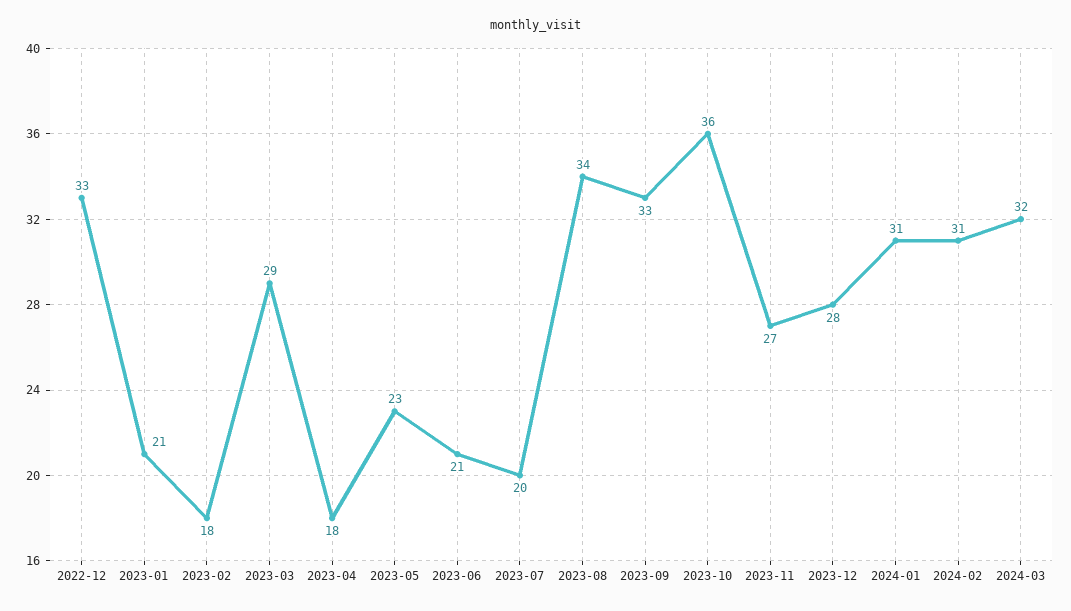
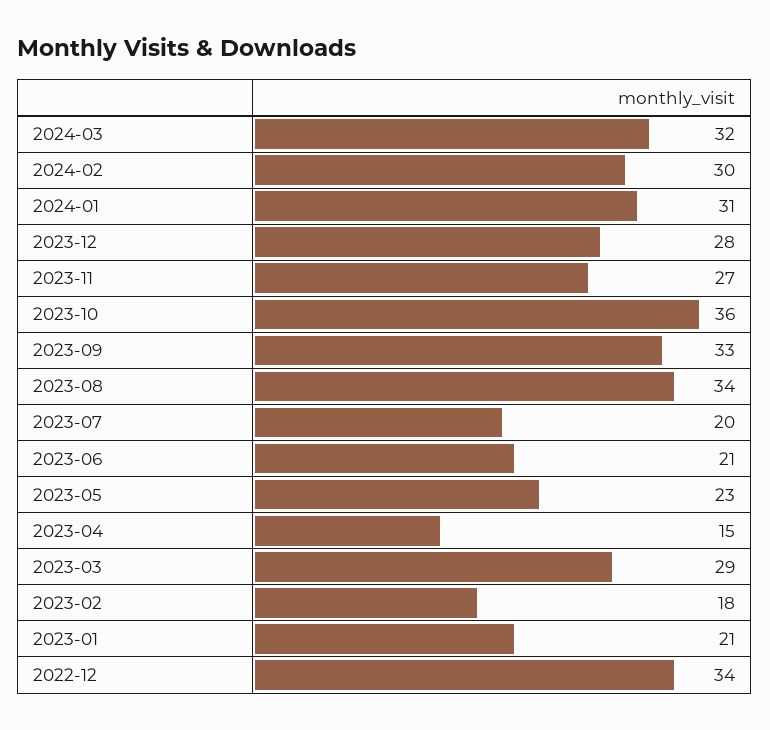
2022-12: 33 -> 34
2023-04: 18 -> 15
2024-02: 31 -> 30

